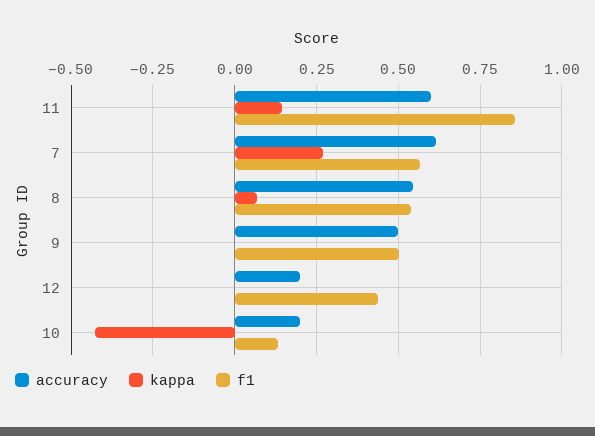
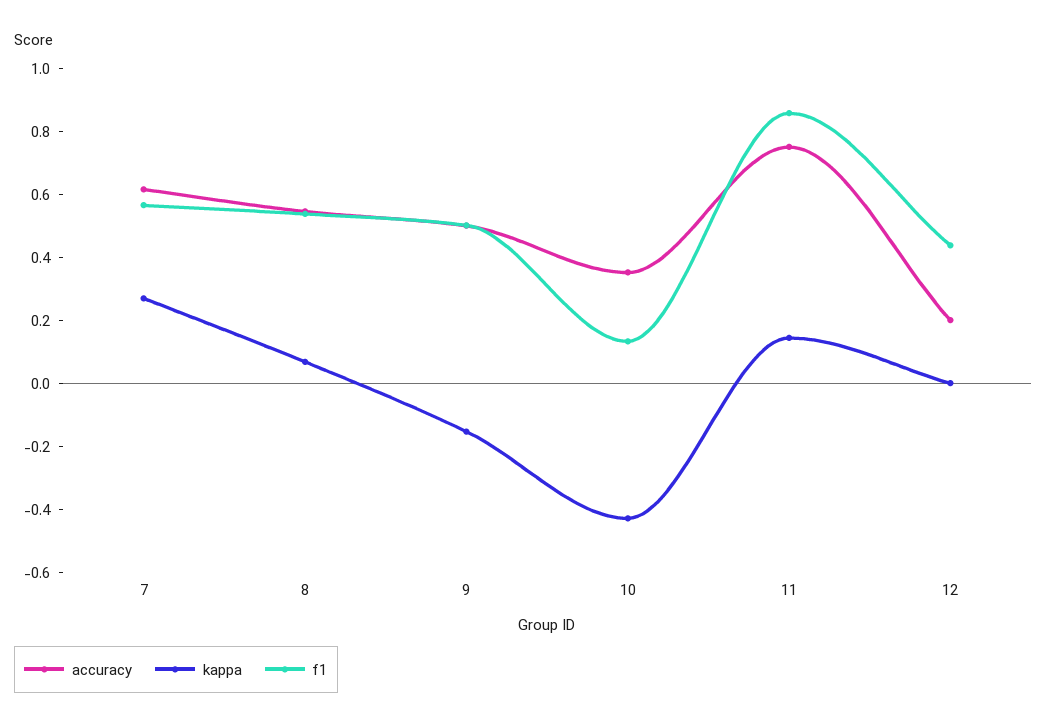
accuracy, 11: 0.6 -> 0.75
kappa, 9: 0 -> -0.15
accuracy, 10: 0.2 -> 0.35

